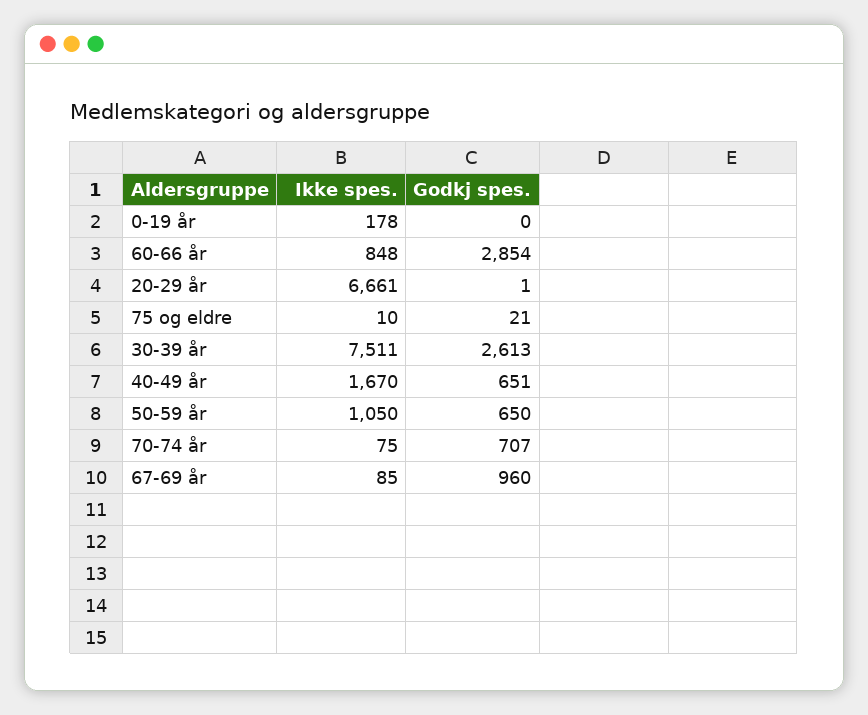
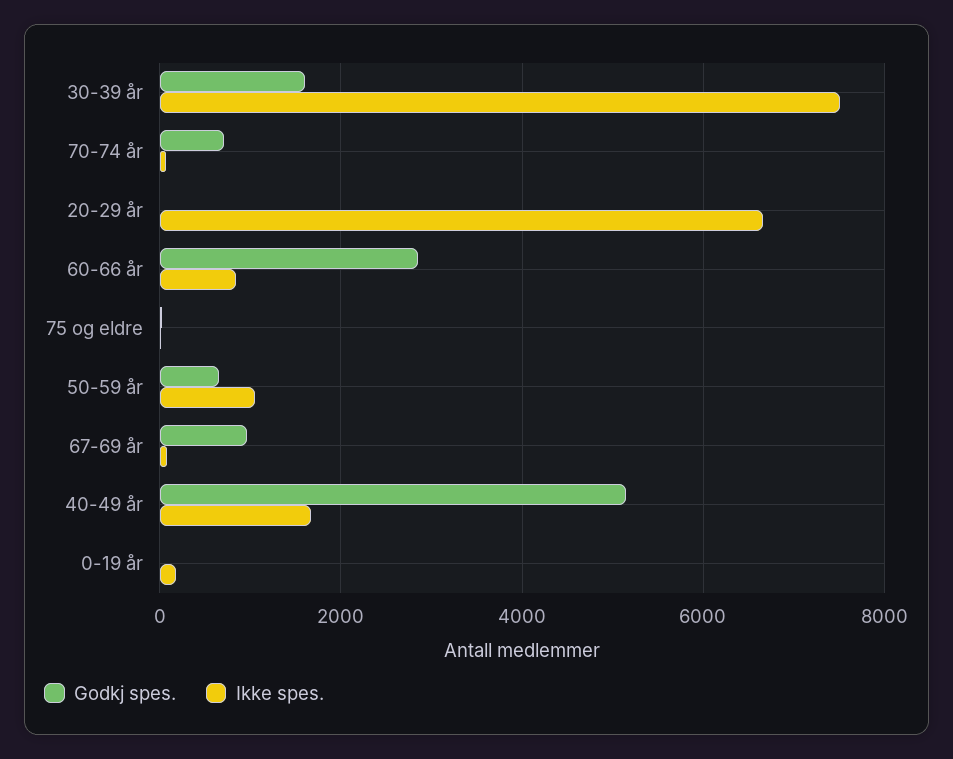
Godkj spes., 30-39 år: 2613 -> 1600
Godkj spes., 40-49 år: 651 -> 5200

